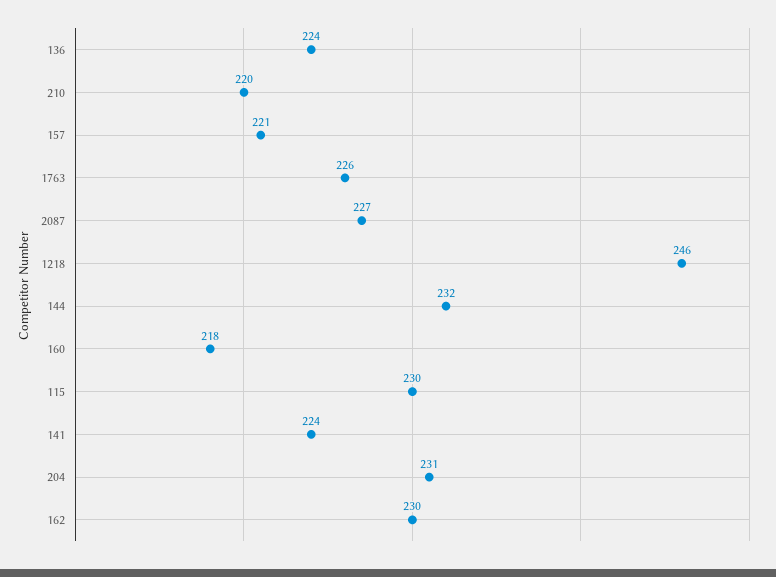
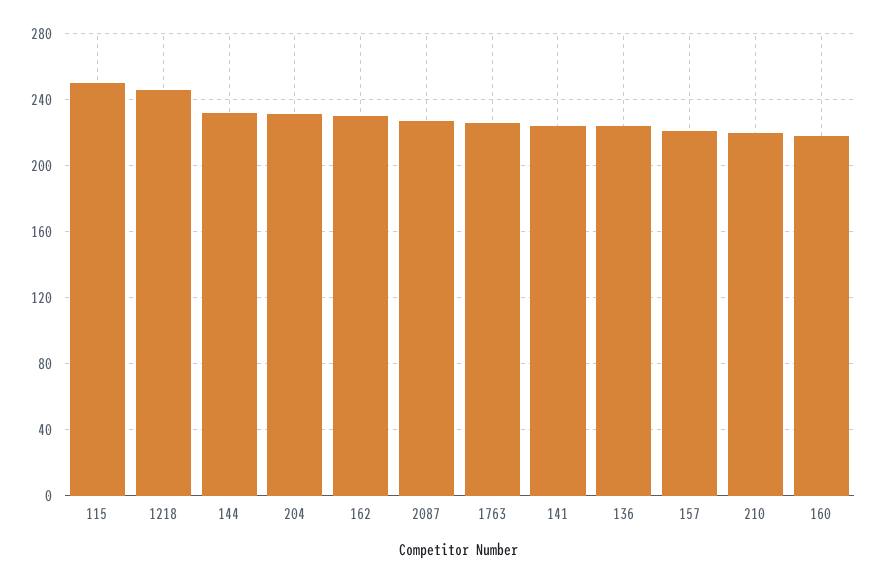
115: 230 -> 250

